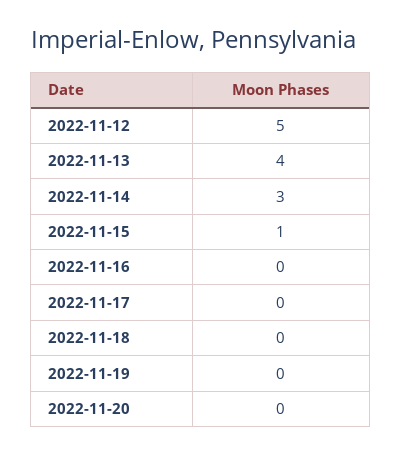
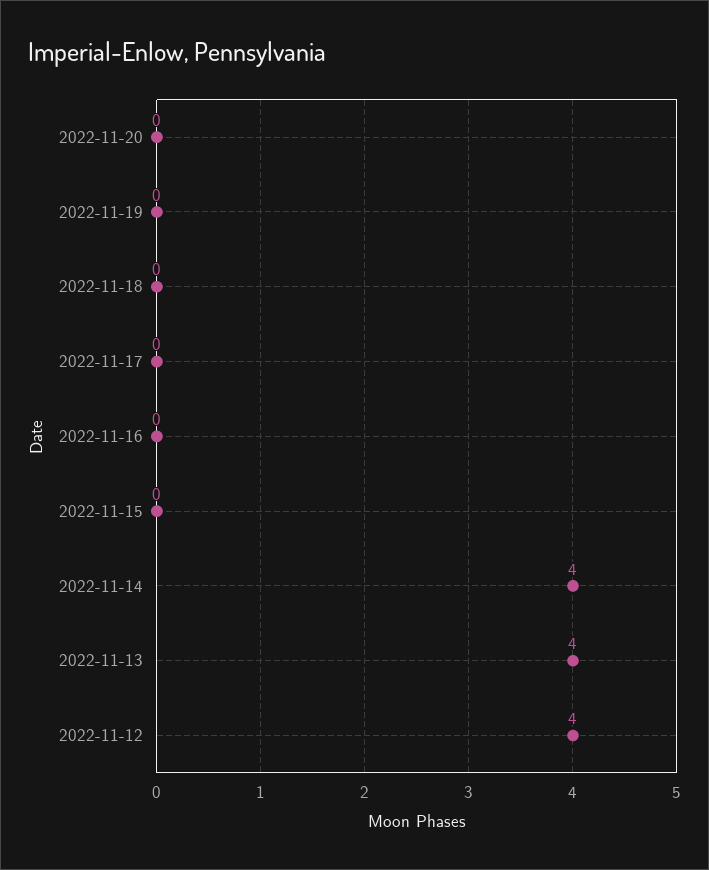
2022-11-12: 5 -> 4
2022-11-14: 3 -> 4
2022-11-15: 1 -> 0

